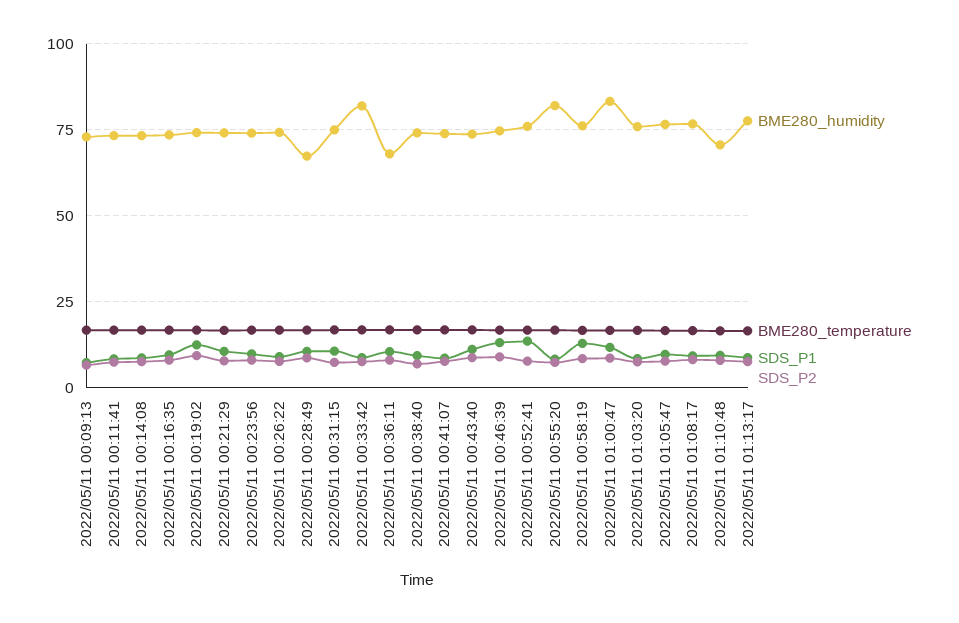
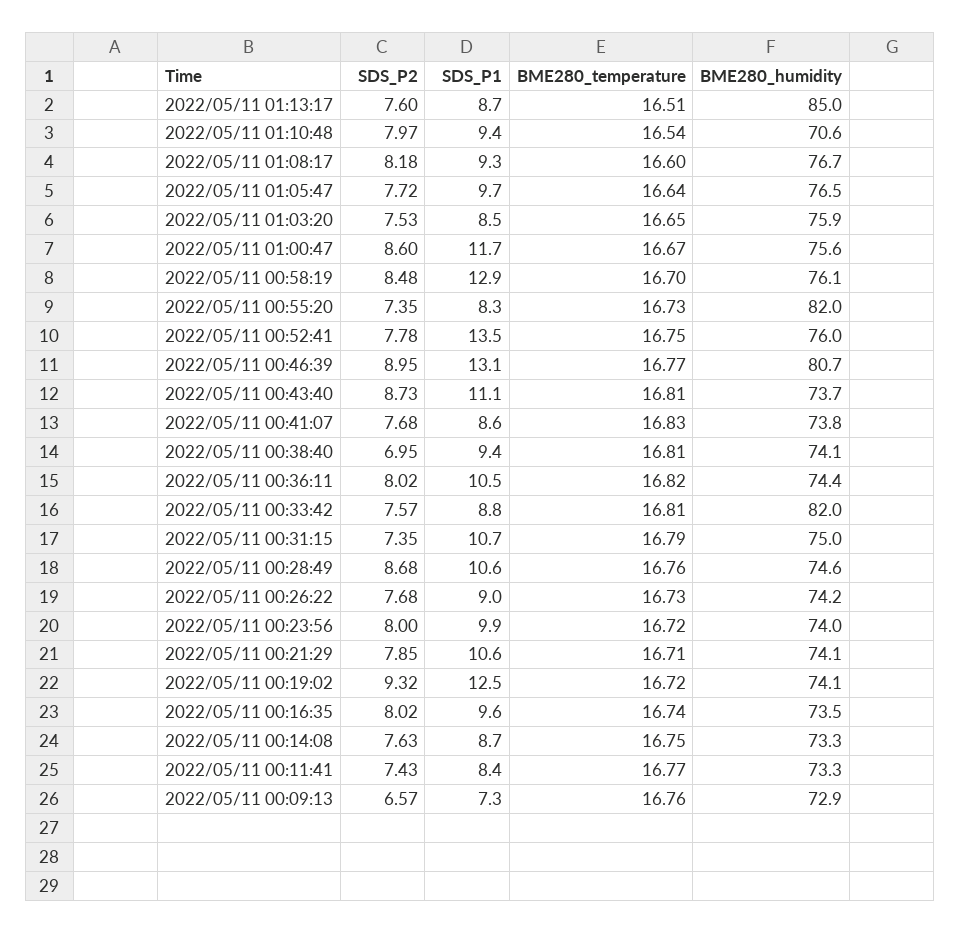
BME280_humidity, 2022/05/11 00:28:49: 67.5 -> 74.6
BME280_humidity, 2022/05/11 00:36:11: 67.5 -> 74.4
BME280_humidity, 2022/05/11 00:46:39: 75 -> 80.7
BME280_humidity, 2022/05/11 01:00:47: 82.5 -> 75.6
BME280_humidity, 2022/05/11 01:13:17: 77.5 -> 85

